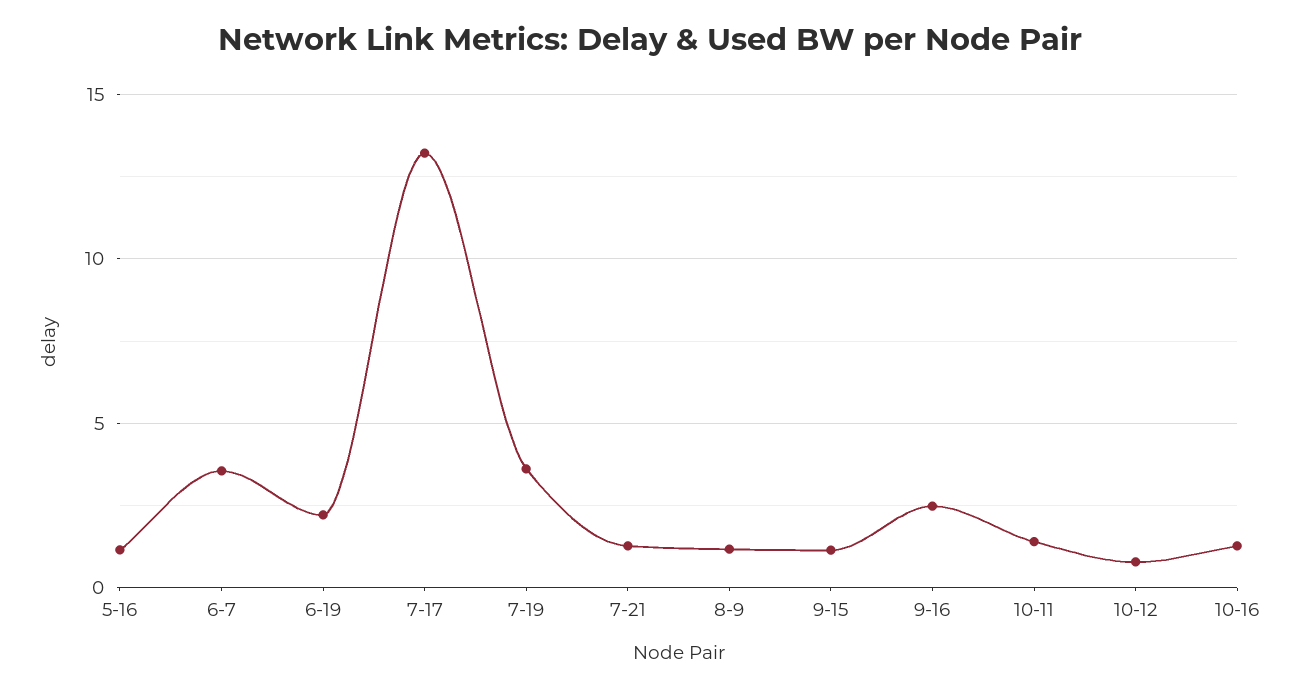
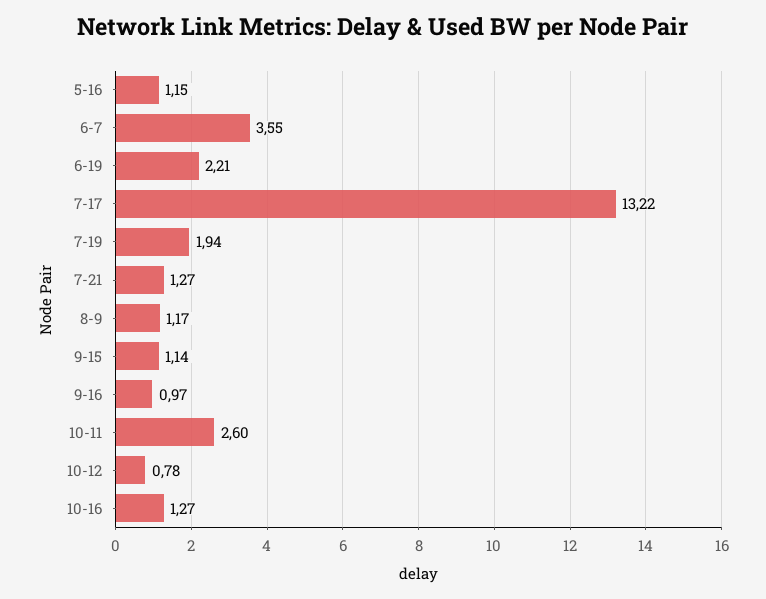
7-19: 3.5 -> 1.94
9-16: 2.5 -> 0.97
10-11: 1.5 -> 2.6

